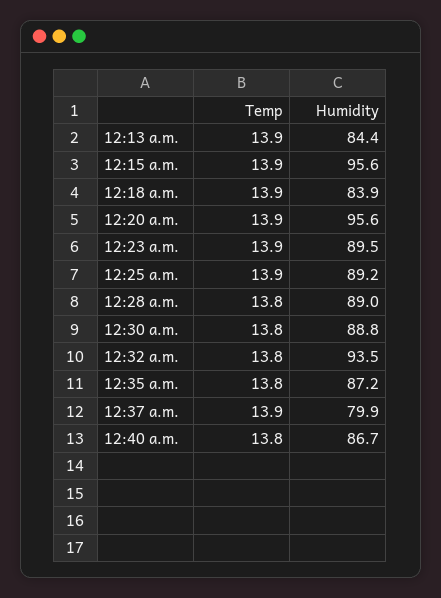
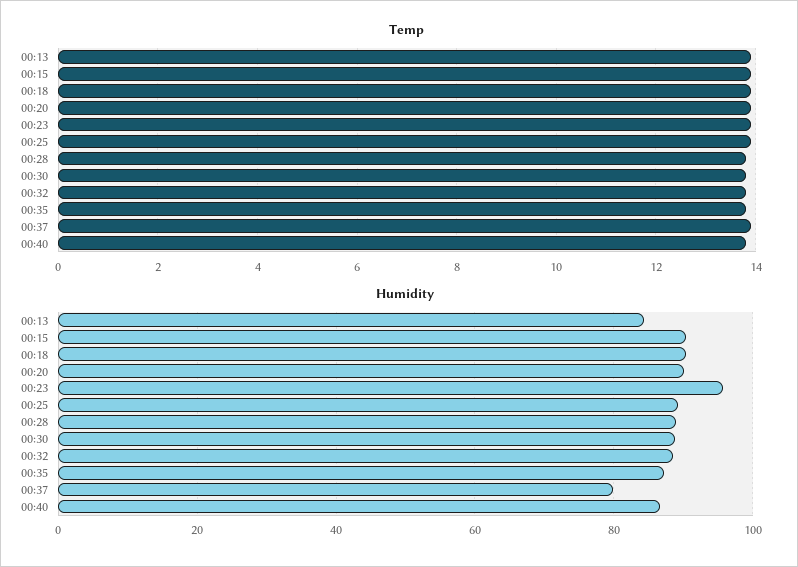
Humidity, 12:15 a.m.: 95.6 -> 90
Humidity, 12:18 a.m.: 83.9 -> 90
Humidity, 12:20 a.m.: 95.6 -> 90
Humidity, 12:23 a.m.: 89.5 -> 96
Humidity, 12:32 a.m.: 93.5 -> 88

